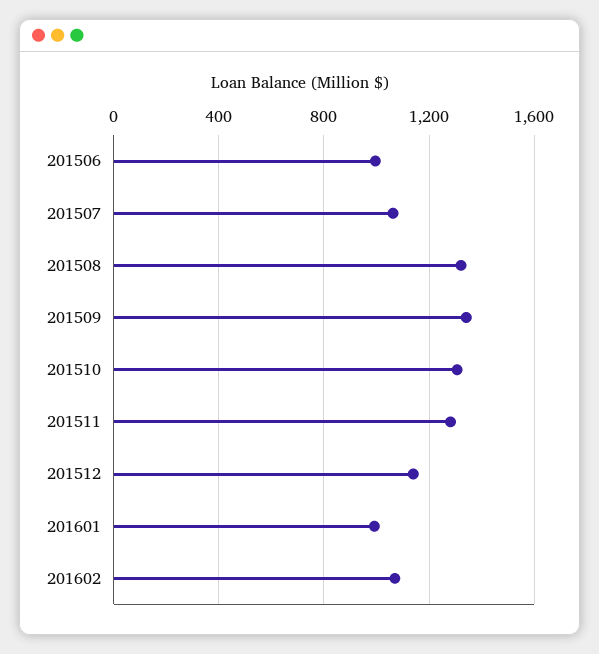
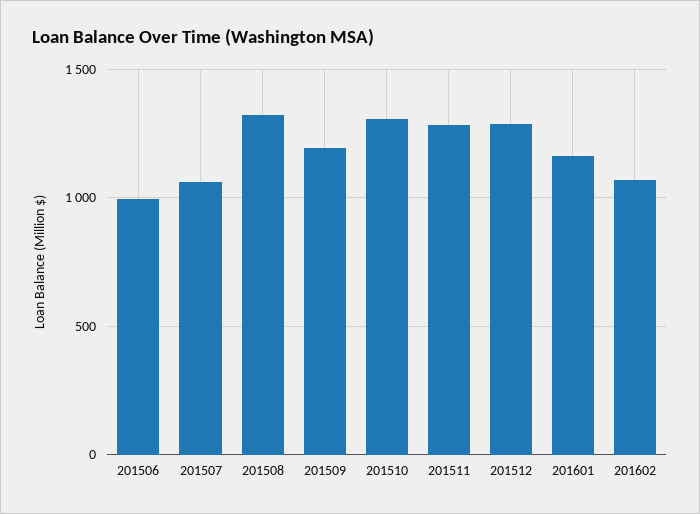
201509: 1350 -> 1200
201512: 1150 -> 1300
201601: 1000 -> 1150

